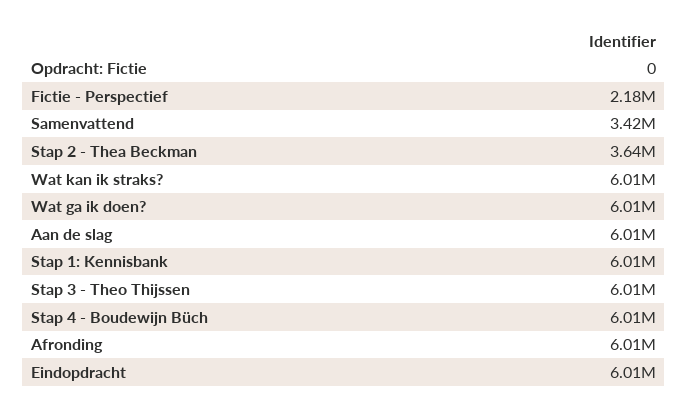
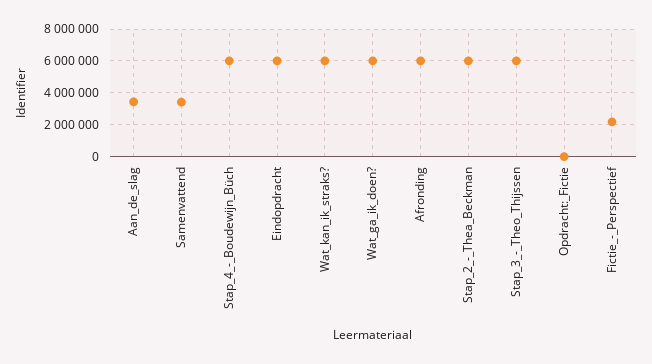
Stap 2 - Thea Beckman: 3640000 -> 6000000
Aan de slag: 6010000 -> 3500000
Stap 1: Kennisbank: 6010000 -> none

